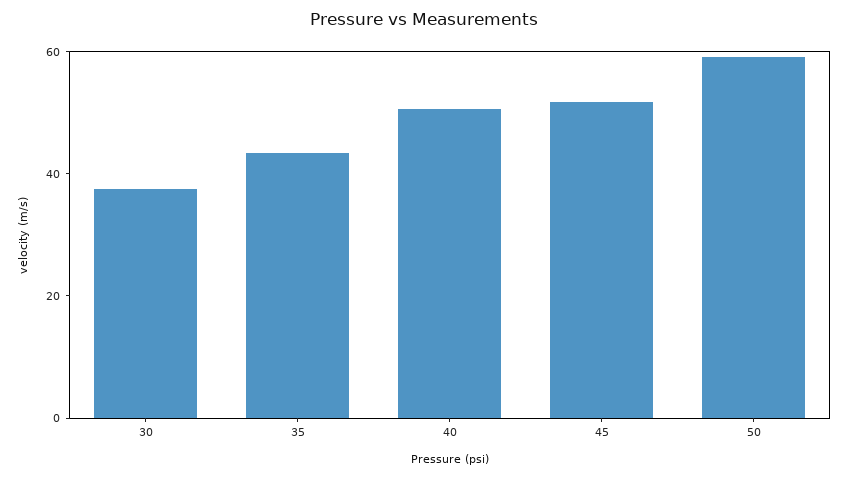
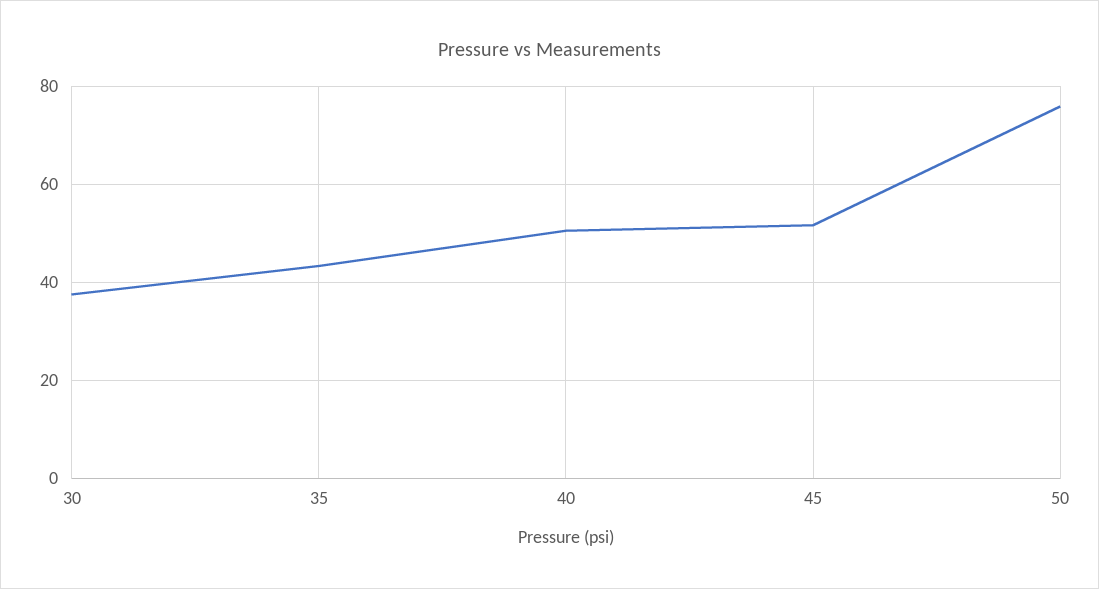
50: 60 -> 76

